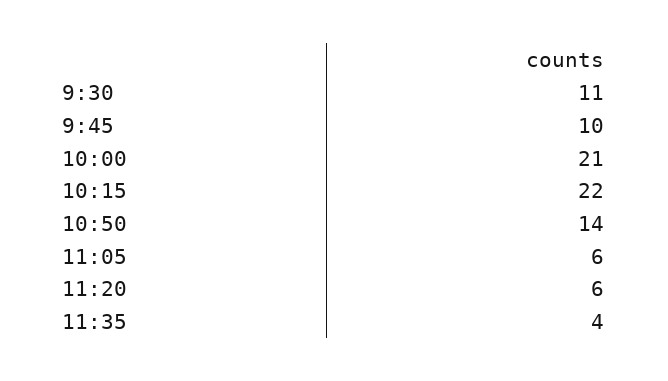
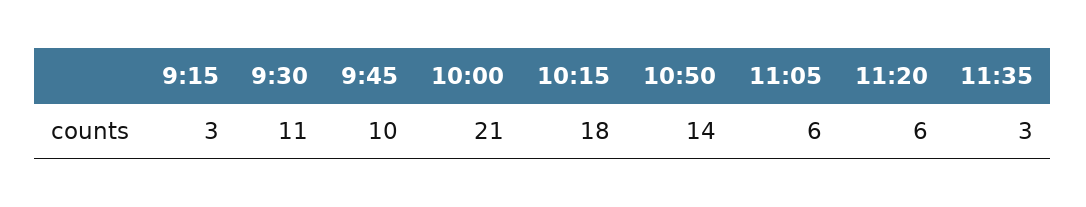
10:15: 22 -> 18
11:35: 4 -> 3
9:15: none -> 3

